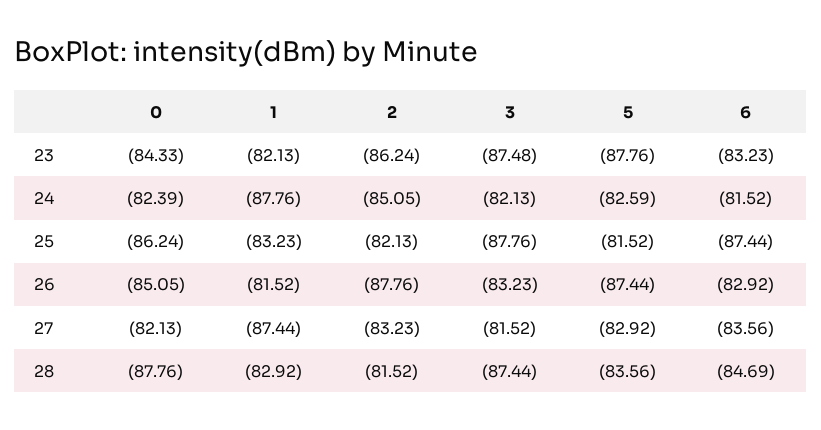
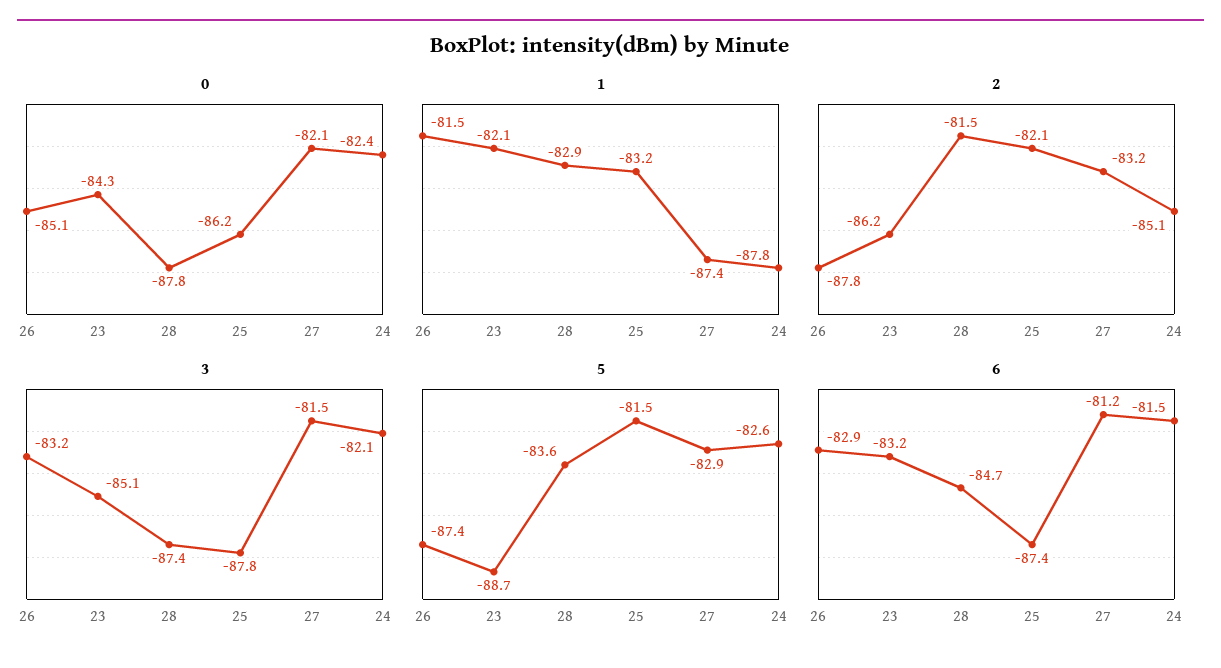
3, 23: -87.48 -> -85.1
5, 23: -87.76 -> -88.7
6, 27: -83.56 -> -81.2

